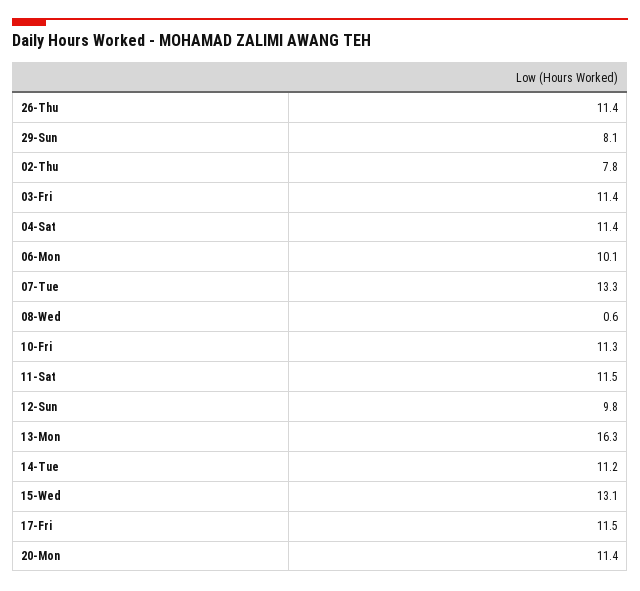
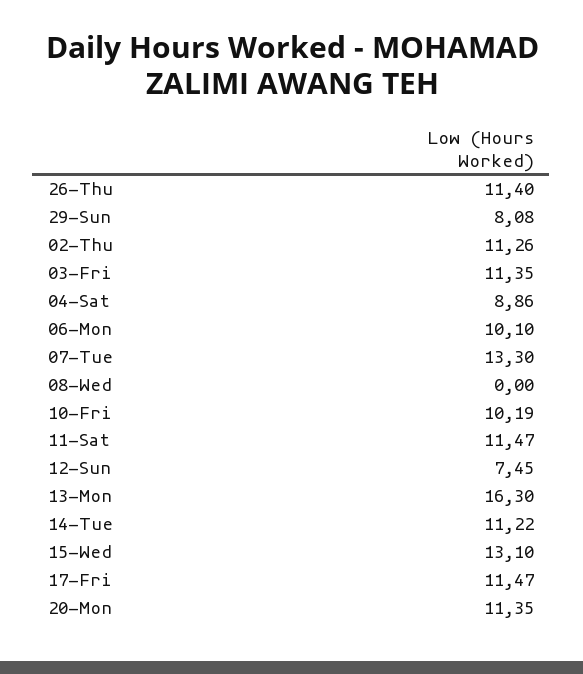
02-Thu: 7.8 -> 11.26
04-Sat: 11.4 -> 8.86
08-Wed: 0.6 -> 0
10-Fri: 11.3 -> 10.19
12-Sun: 9.8 -> 7.45

